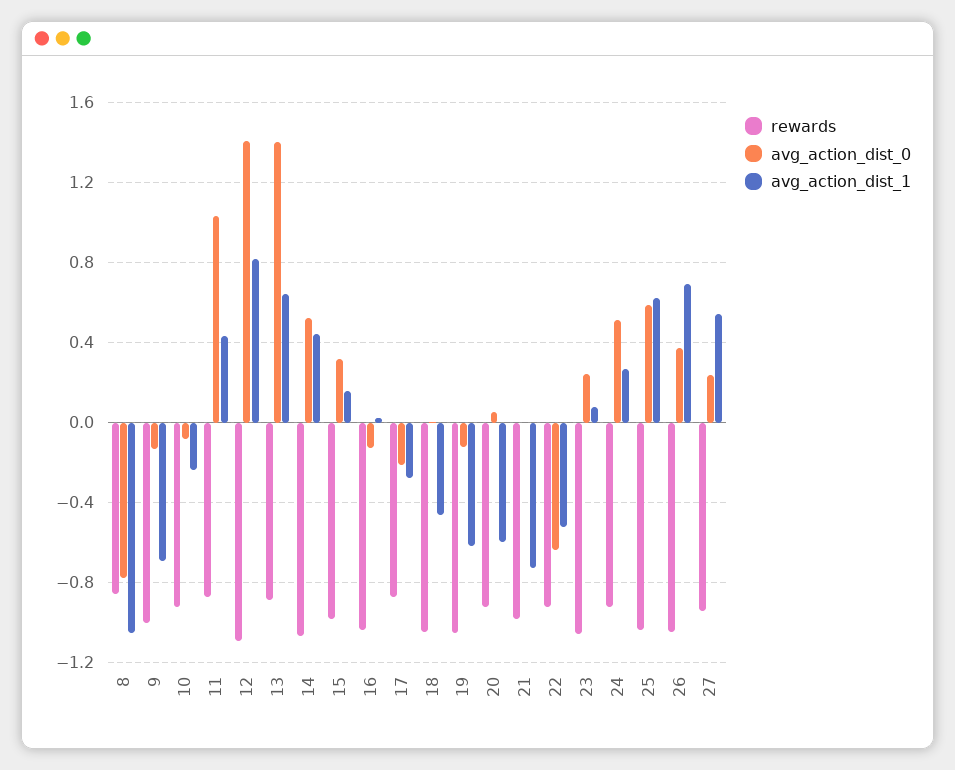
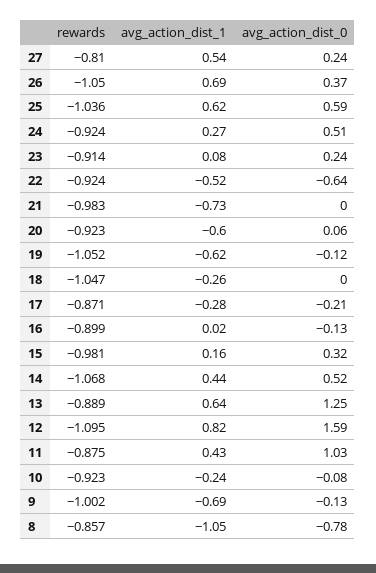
avg_action_dist_0, 12: 1.4 -> 1.59
avg_action_dist_0, 13: 1.4 -> 1.25
rewards, 16: -1.05 -> -0.899
avg_action_dist_1, 18: -0.45 -> -0.26
rewards, 23: -1.05 -> -0.914
rewards, 27: -0.95 -> -0.81

